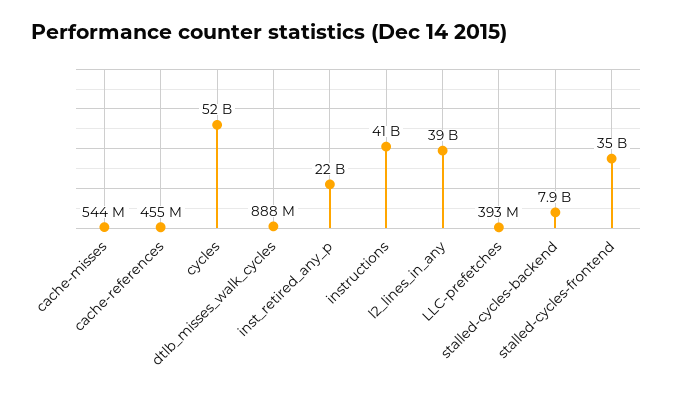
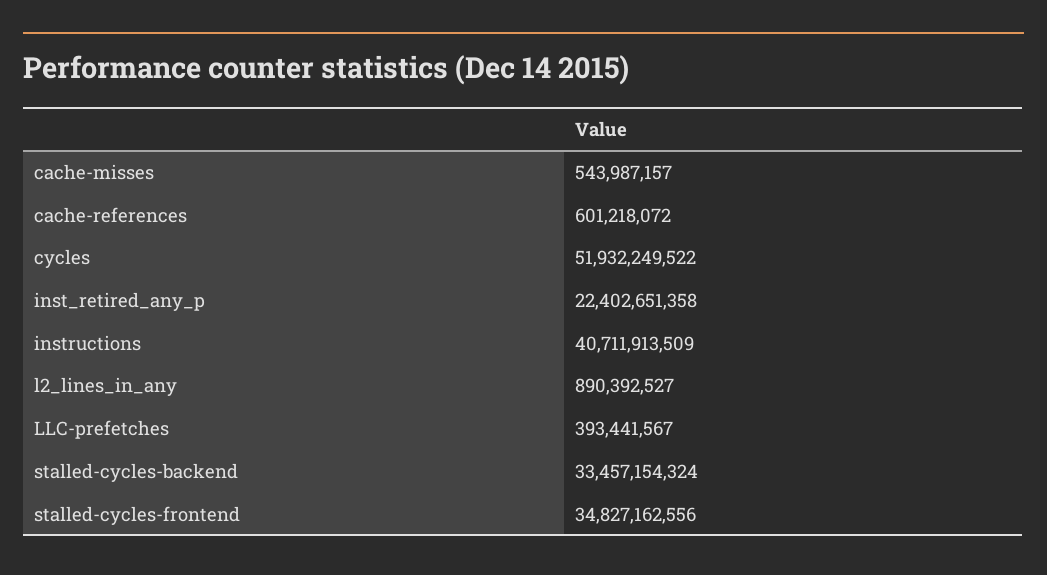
cache-references: 455000000 -> 601218072
dtlb_misses_walk_cycles: 888000000 -> none
l2_lines_in_any: 39000000000 -> 890392527
stalled-cycles-backend: 7900000000 -> 33457154324

